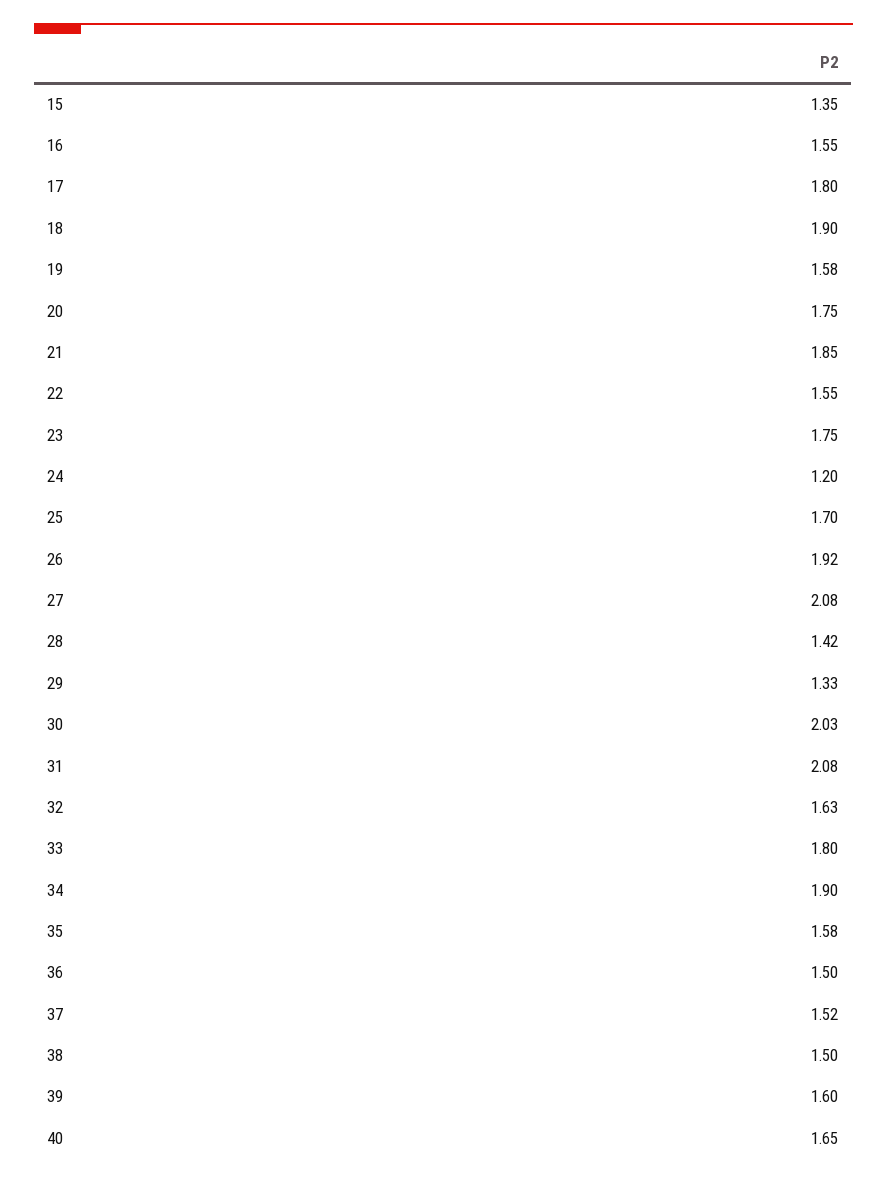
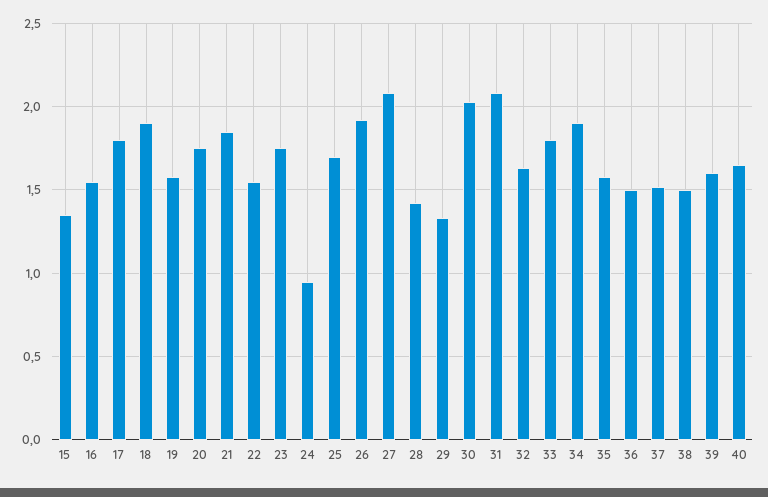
24: 1.2 -> 0.95

